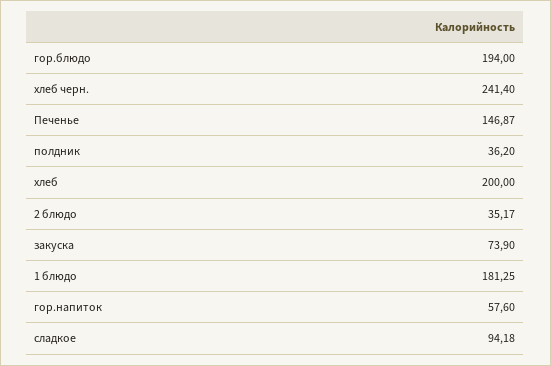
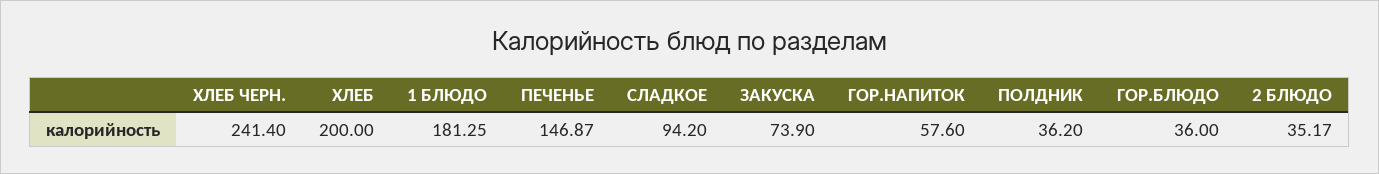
гор.блюдо: 194 -> 36
сладкое: 94.18 -> 94.2

